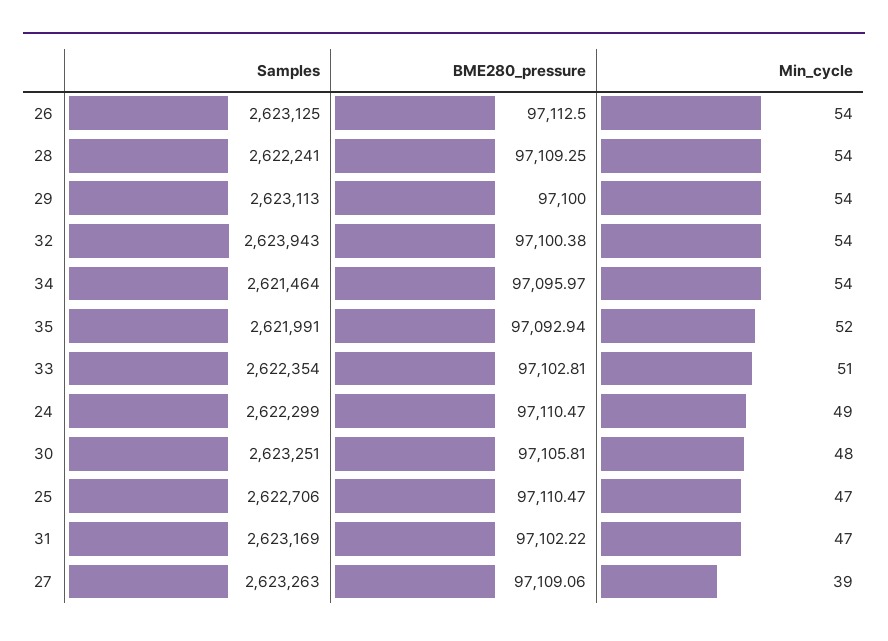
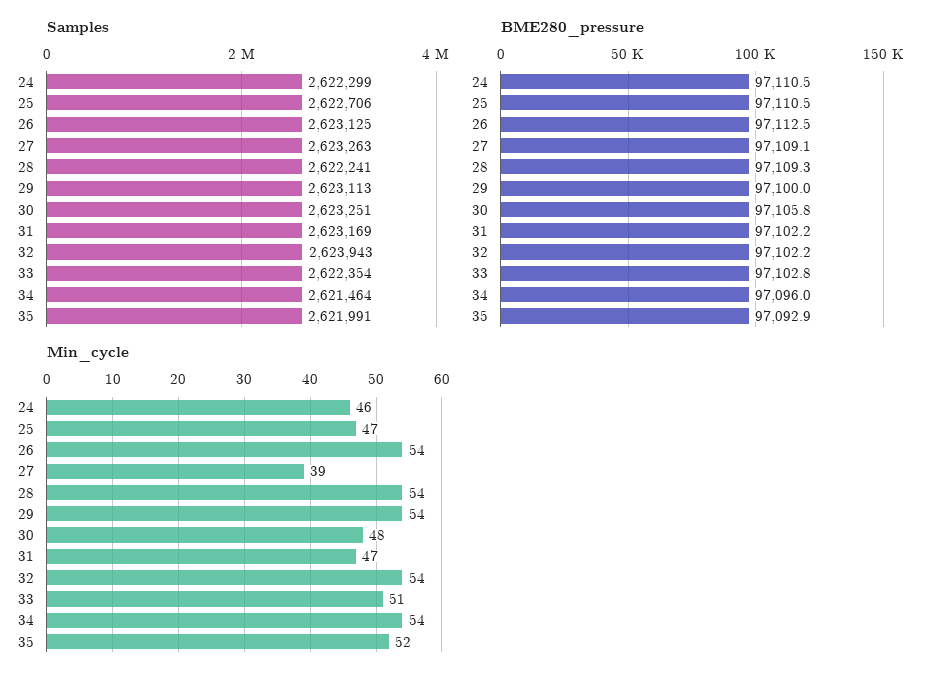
BME280_pressure, 32: 97100.38 -> 97102.2
Min_cycle, 24: 49 -> 46

